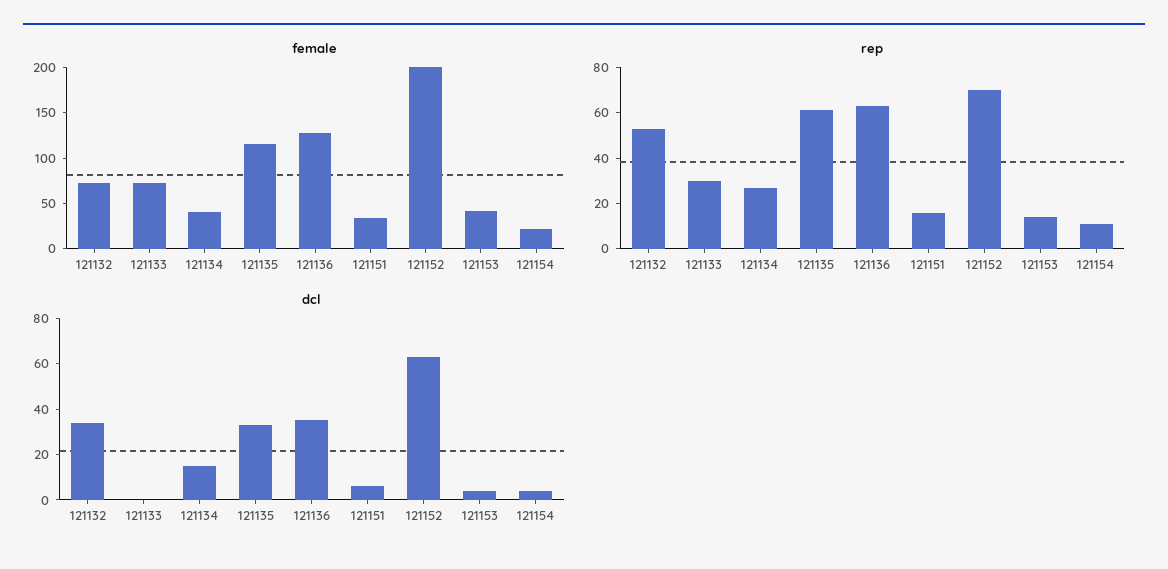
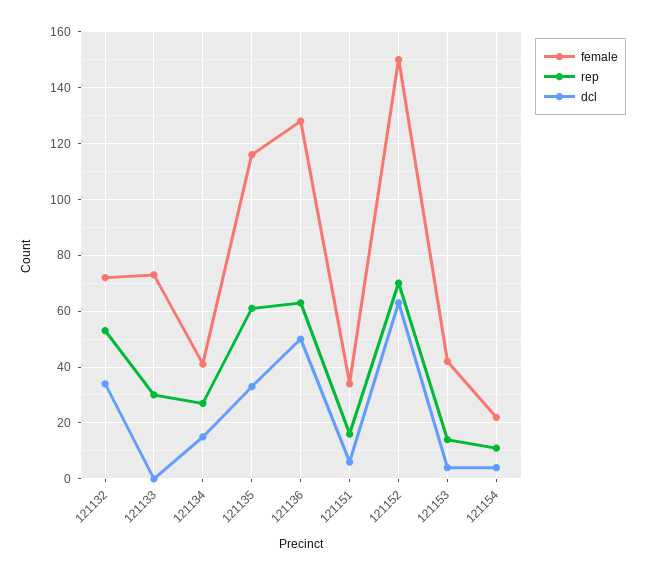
female, 121152: 200 -> 150
dcl, 121136: 35 -> 50

